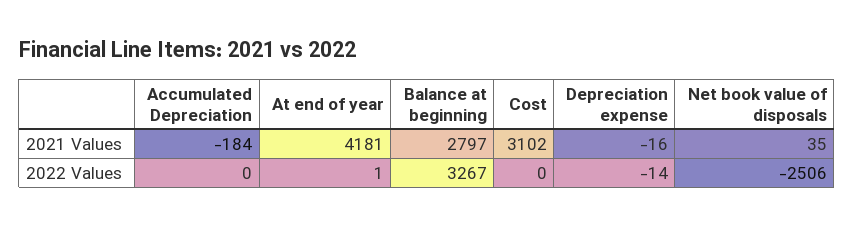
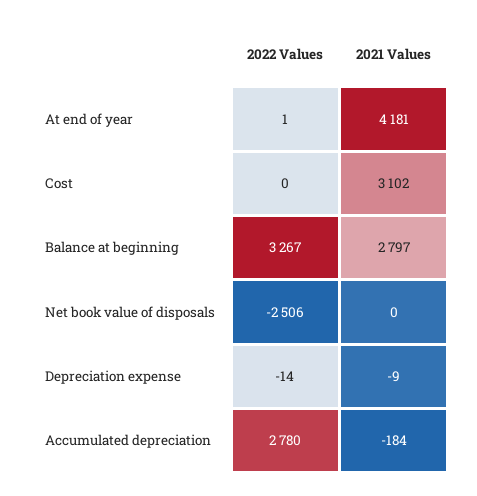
Depreciation expense, 2021 Values: -16 -> -9
Net book value of disposals, 2021 Values: 35 -> 0
Accumulated Depreciation, 2022 Values: 0 -> 2780

